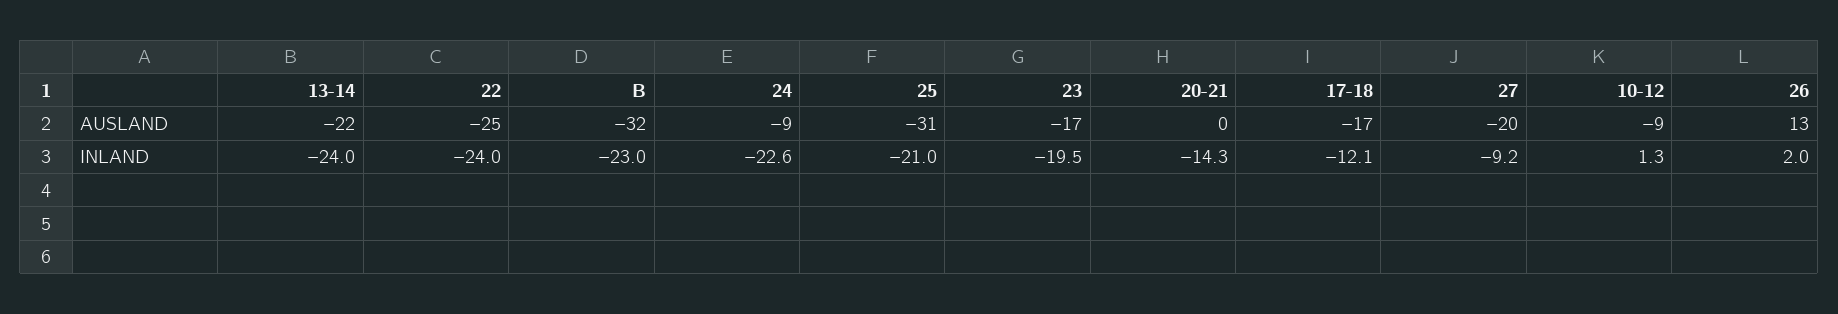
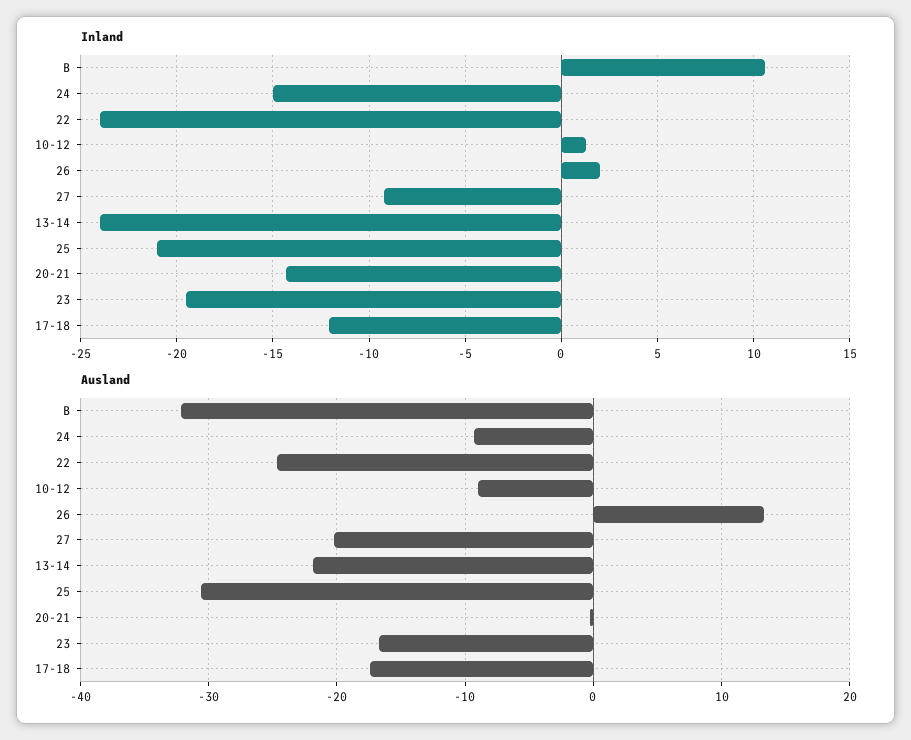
INLAND, B: -23 -> 10.5
INLAND, 24: -22.6 -> -15

